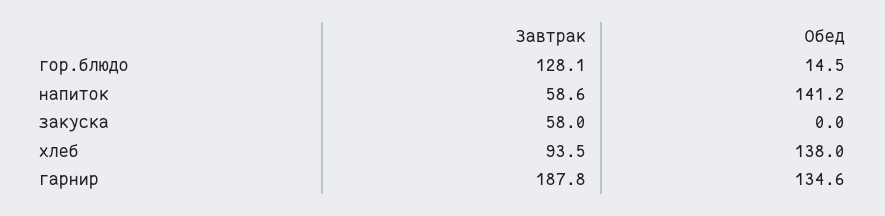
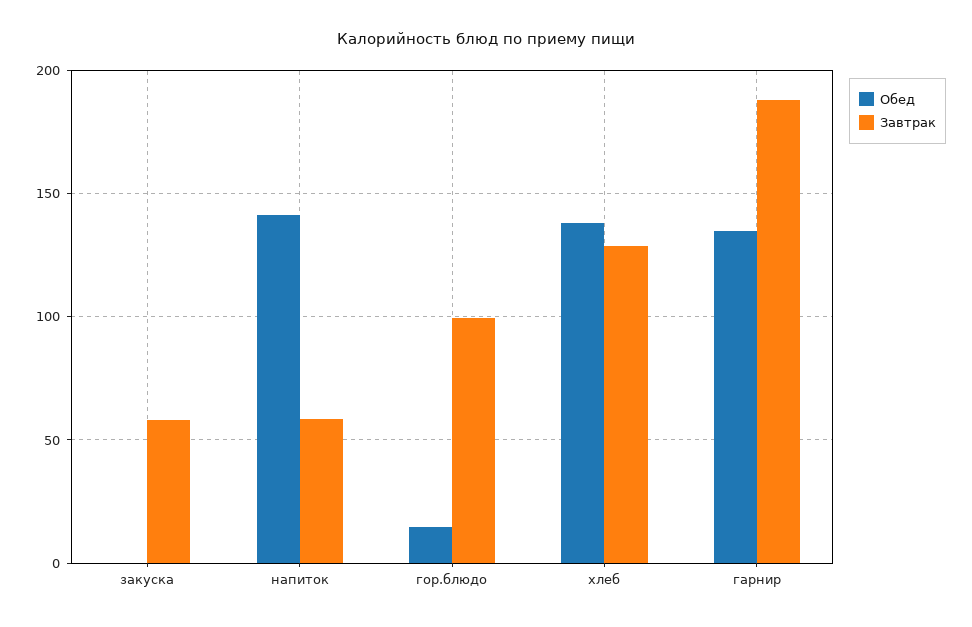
Завтрак, гор.блюдо: 128.1 -> 100
Завтрак, хлеб: 93.5 -> 130

